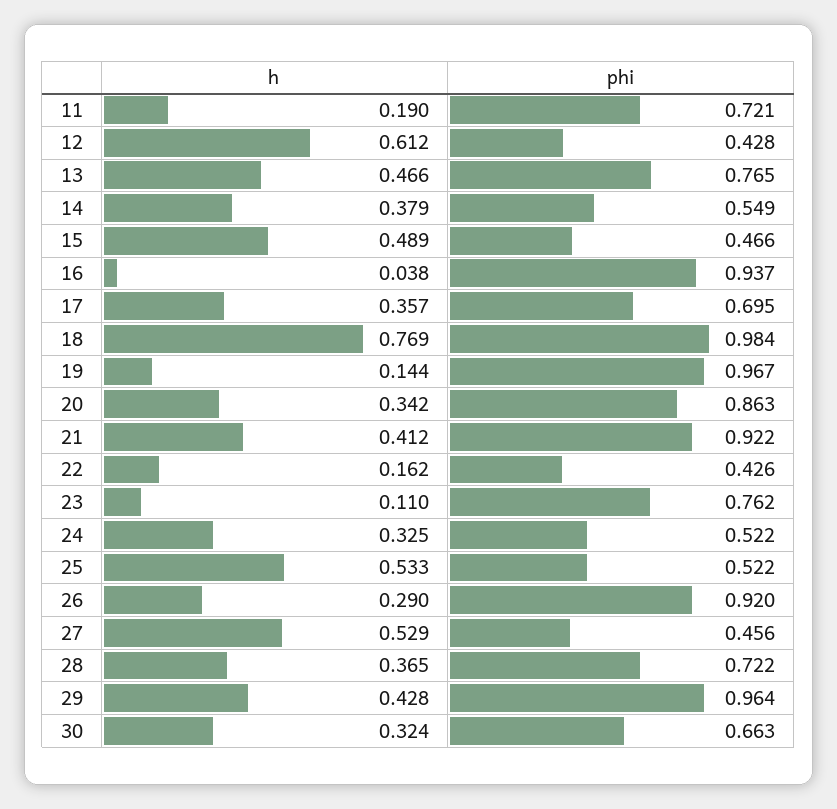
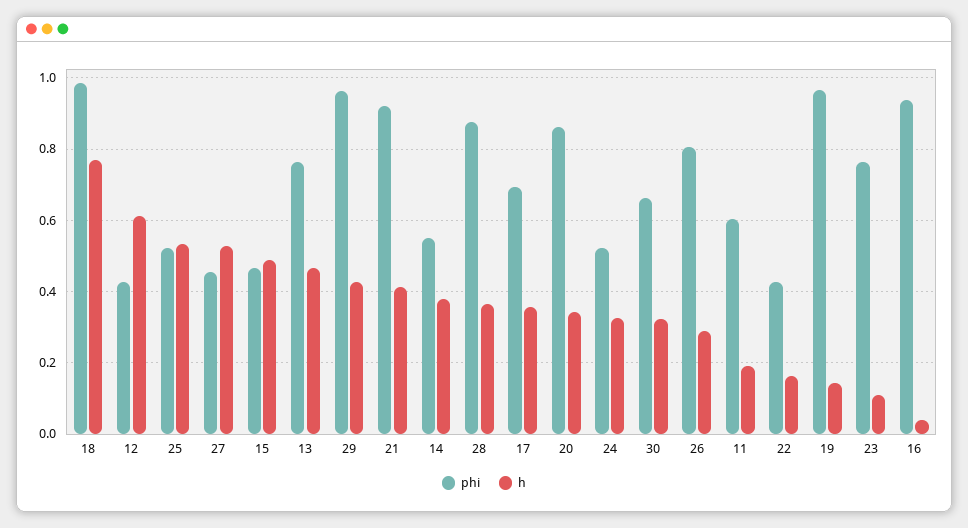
phi, 11: 0.721 -> 0.6
phi, 26: 0.92 -> 0.8
phi, 28: 0.722 -> 0.88

